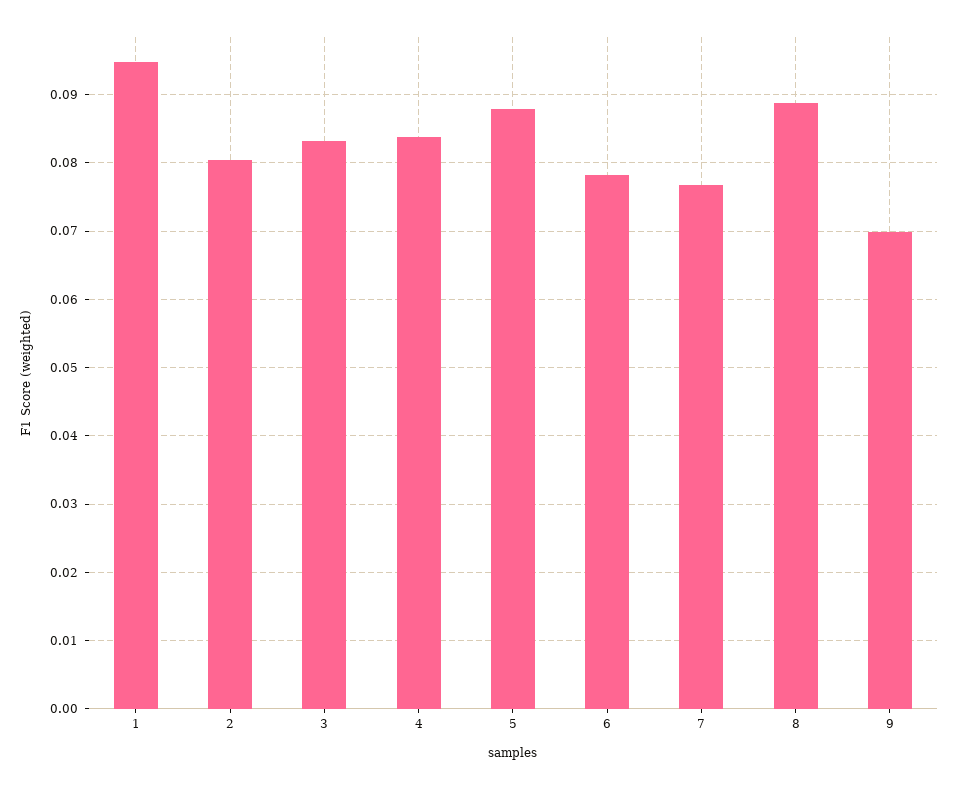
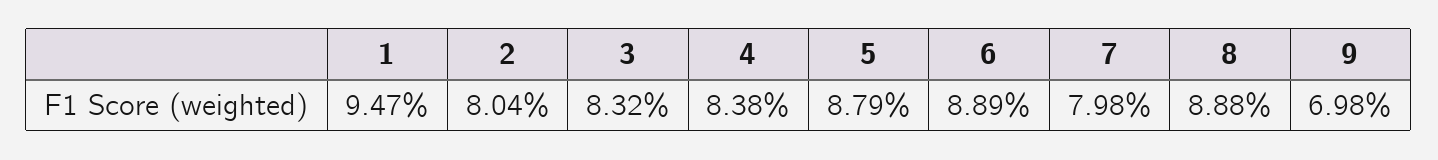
6: 0.078 -> 0.0889
7: 0.077 -> 0.0798

